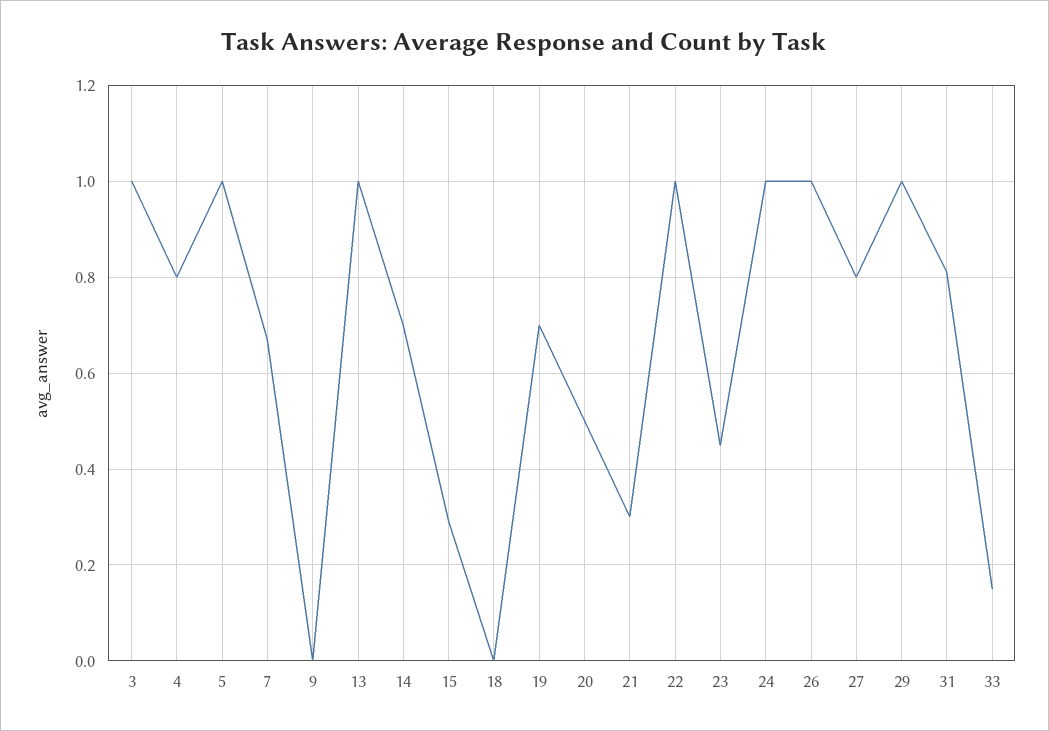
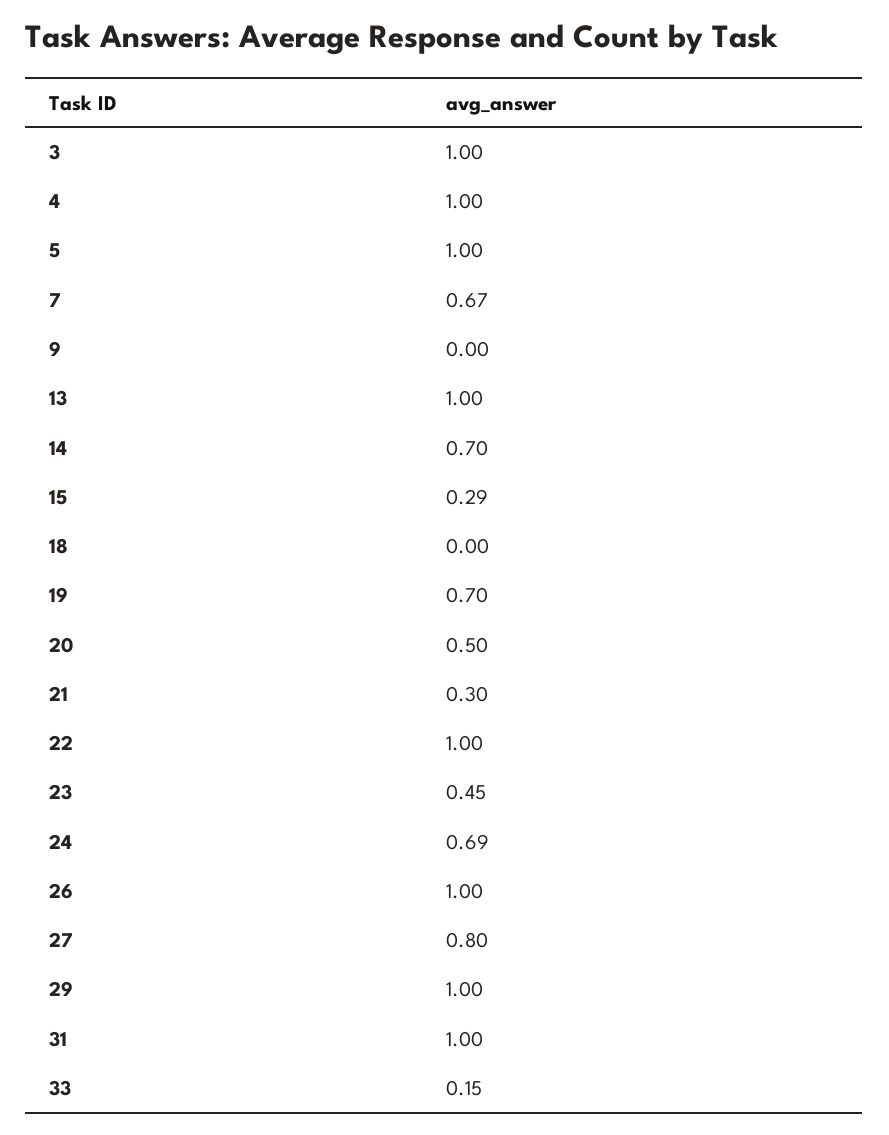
4: 0.8 -> 1
24: 1 -> 0.69
31: 0.8 -> 1

